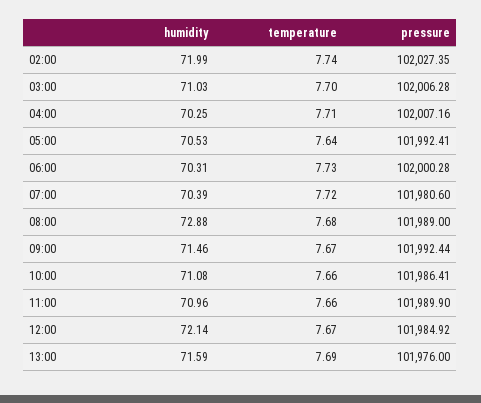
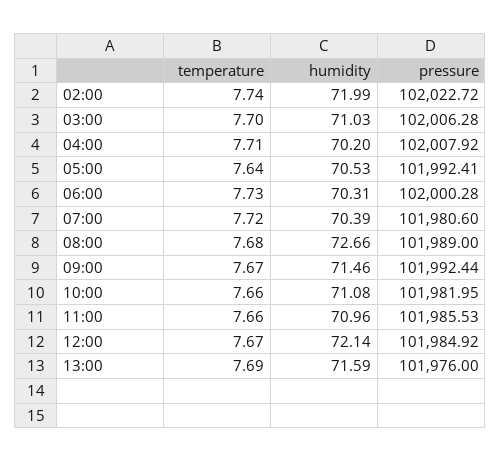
pressure, 02:00: 102027.35 -> 102022.72
humidity, 04:00: 70.25 -> 70.2
pressure, 04:00: 102007.16 -> 102007.92
humidity, 08:00: 72.88 -> 72.66
pressure, 10:00: 101986.41 -> 101981.95
pressure, 11:00: 101989.9 -> 101985.53

